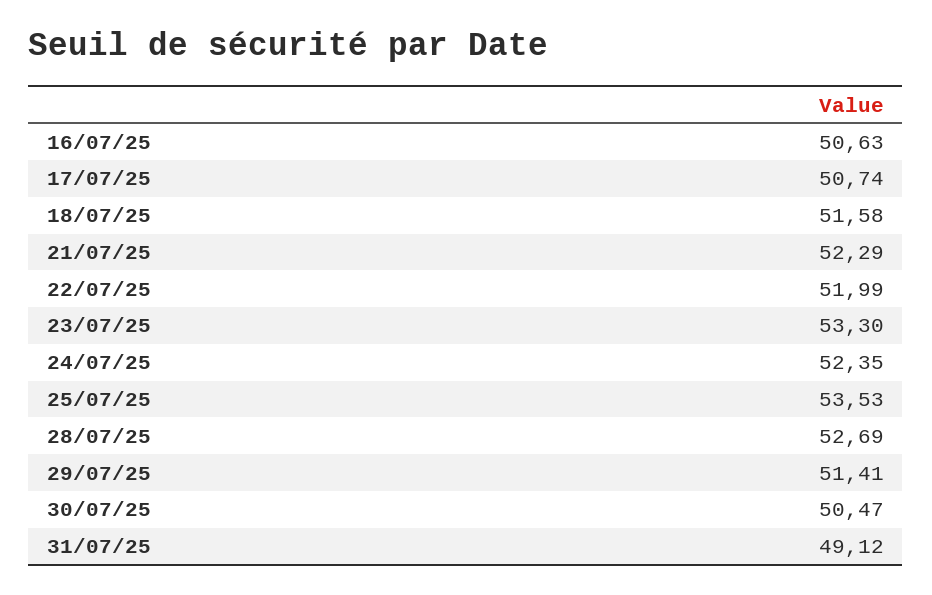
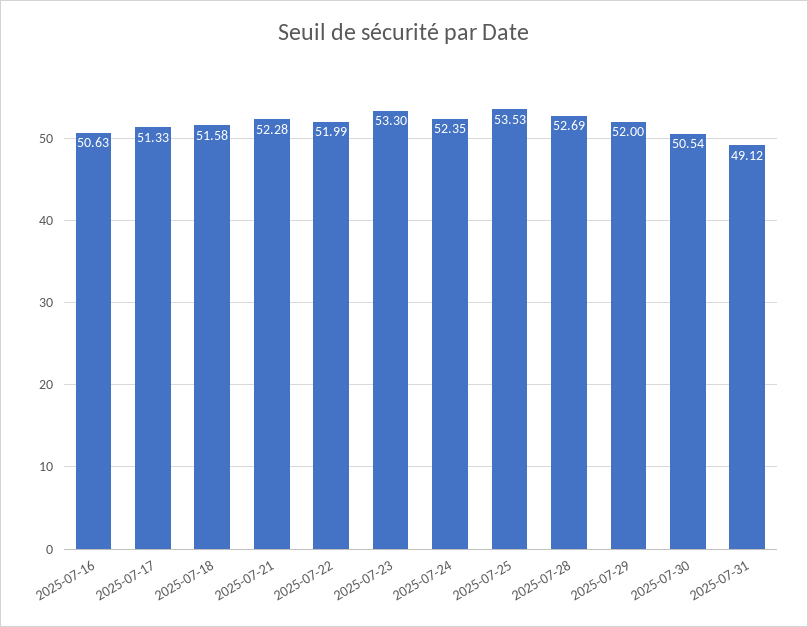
17/07/25: 50.74 -> 51.33
21/07/25: 52.29 -> 52.28
29/07/25: 51.41 -> 52
30/07/25: 50.47 -> 50.54

